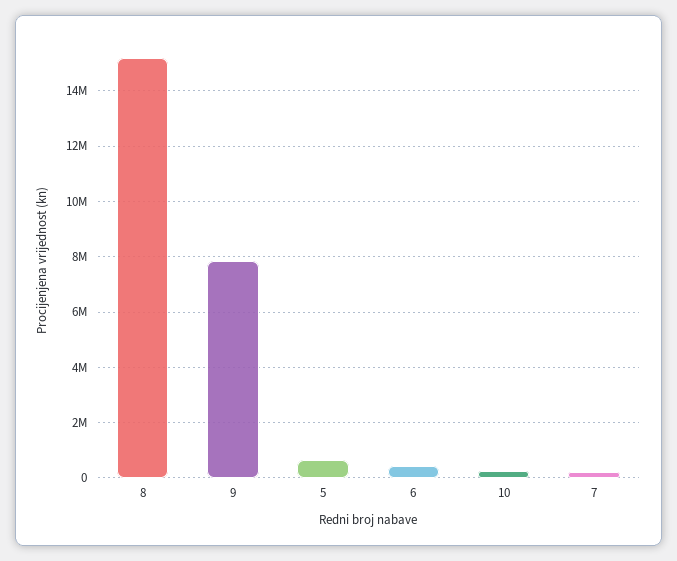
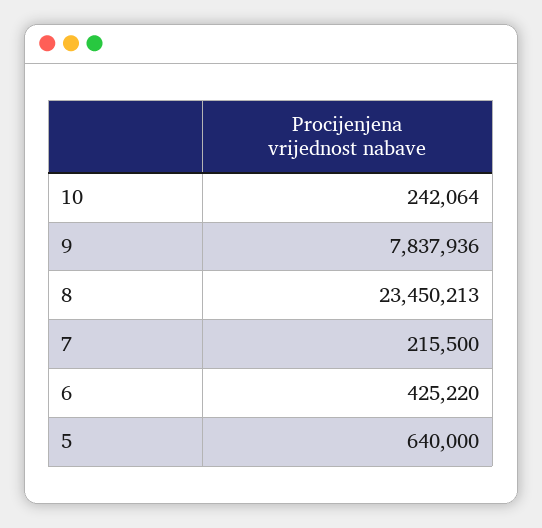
8: 15250000 -> 23450213

